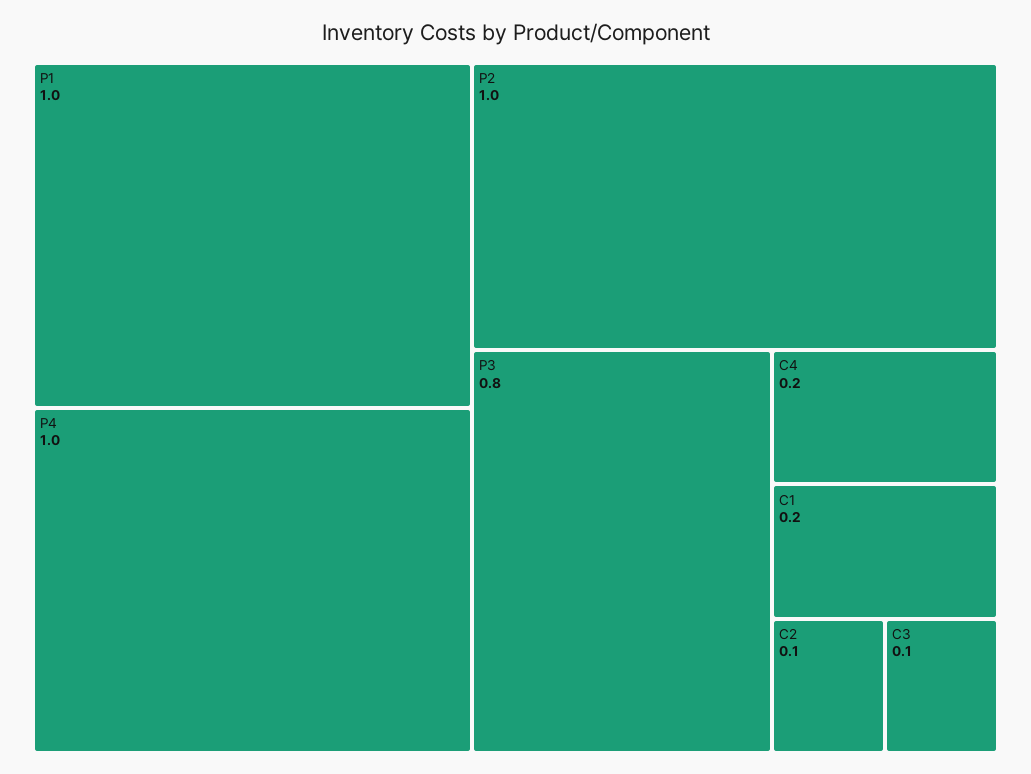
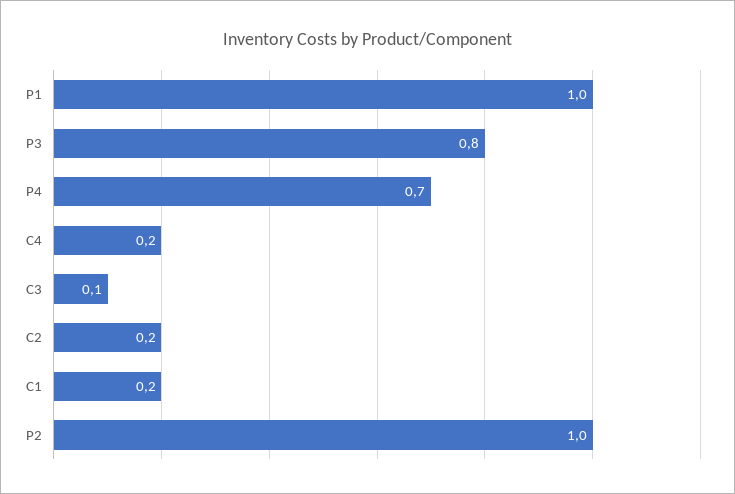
P4: 1 -> 0.7
C2: 0.1 -> 0.2

